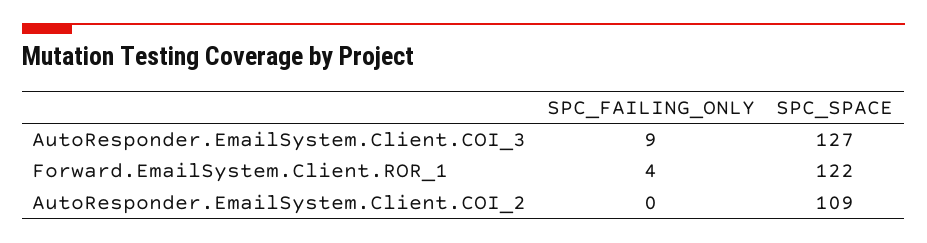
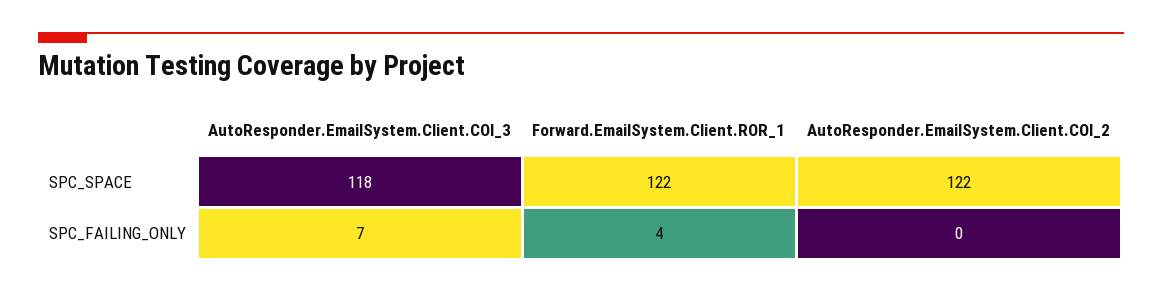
SPC_FAILING_ONLY, AutoResponder.EmailSystem.Client.COI_3: 9 -> 7
SPC_SPACE, AutoResponder.EmailSystem.Client.COI_3: 127 -> 118
SPC_SPACE, AutoResponder.EmailSystem.Client.COI_2: 109 -> 122

